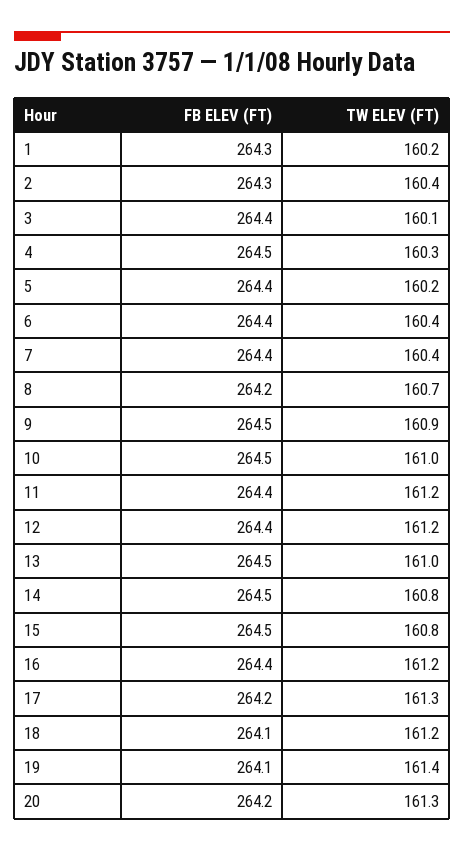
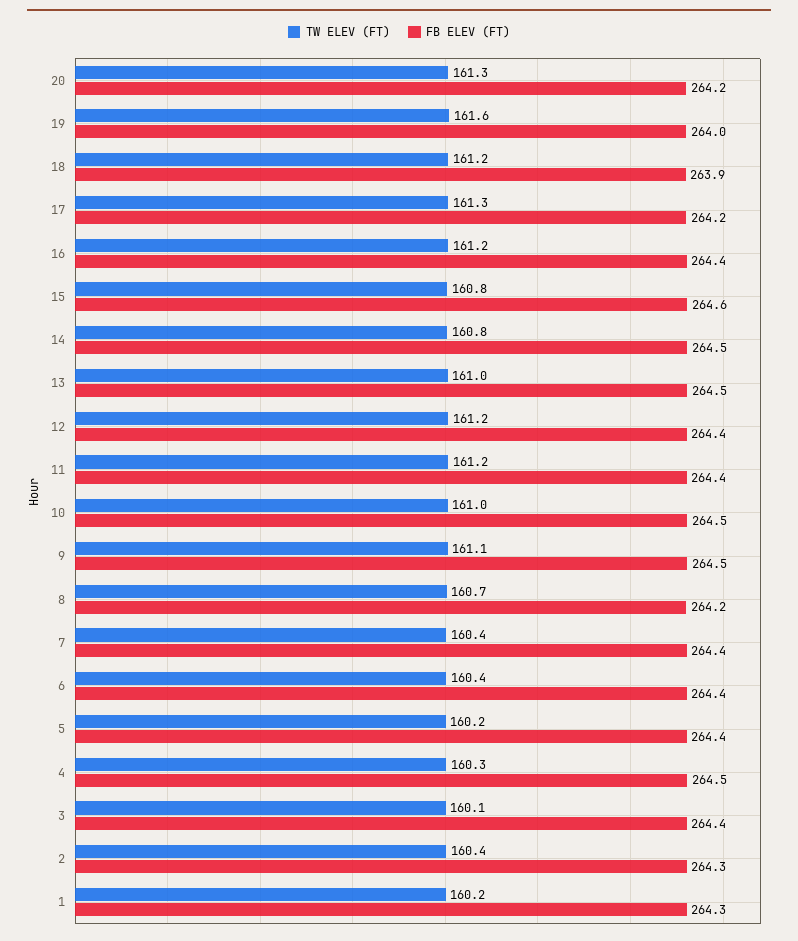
TW ELEV (FT), 9: 160.9 -> 161.1
FB ELEV (FT), 15: 264.5 -> 264.6
FB ELEV (FT), 18: 264.1 -> 263.9
FB ELEV (FT), 19: 264.1 -> 264
TW ELEV (FT), 19: 161.4 -> 161.6

